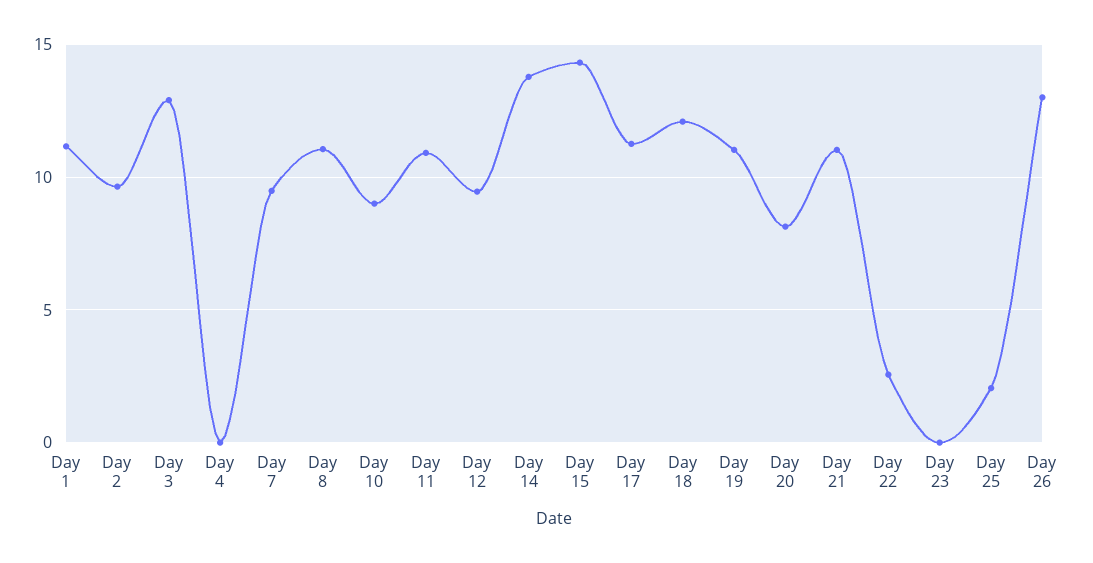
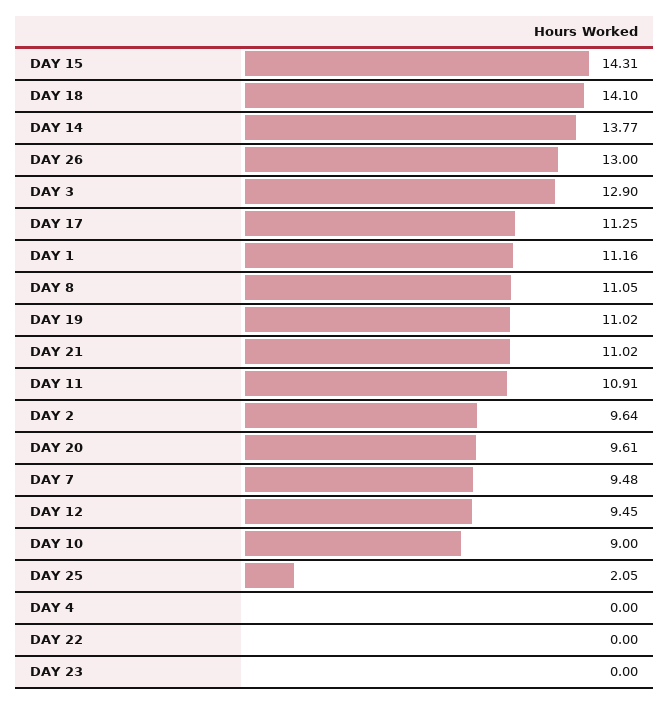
Day 18: 12 -> 14.1
Day 20: 8 -> 9.61
Day 22: 2.5 -> 0

